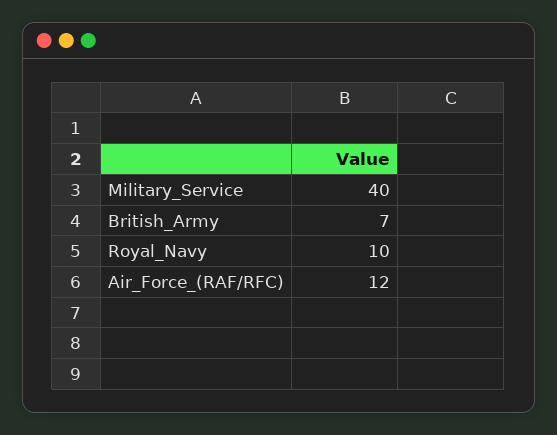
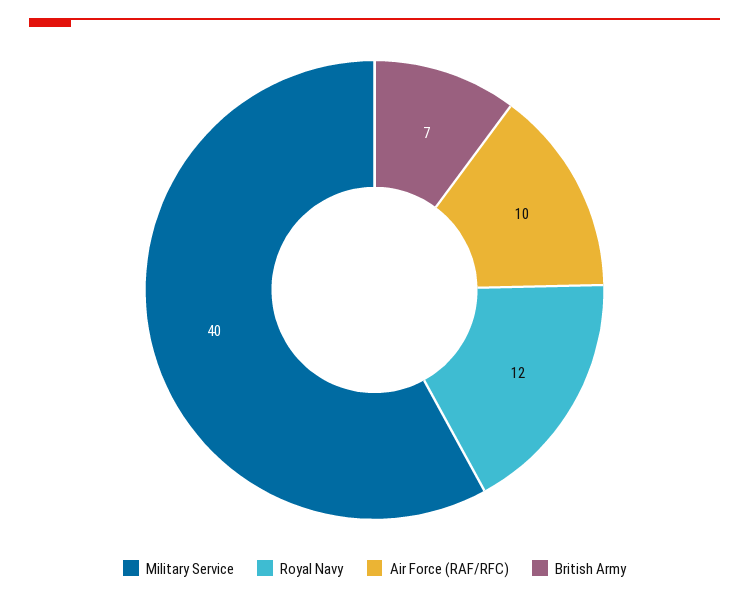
Royal_Navy: 10 -> 12
Air_Force_(RAF/RFC): 12 -> 10

